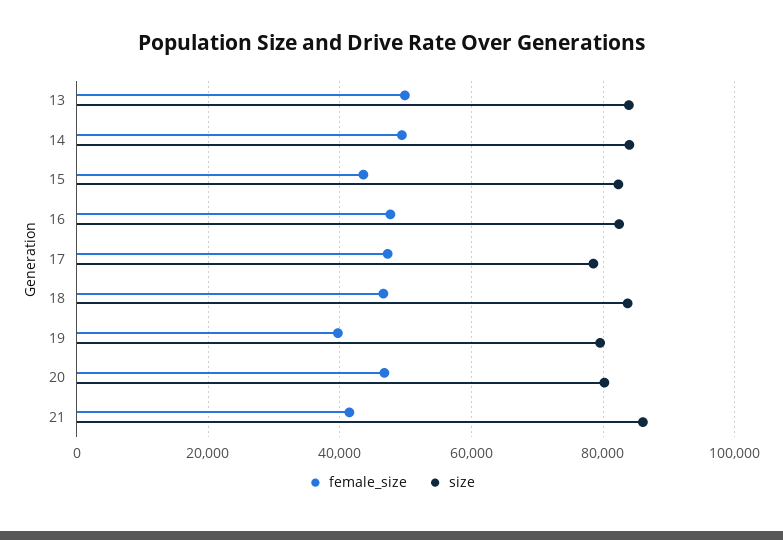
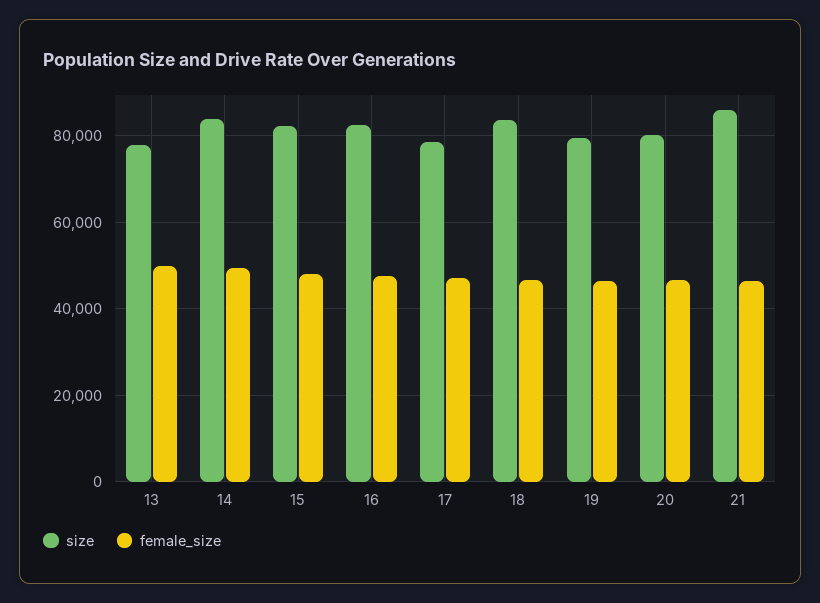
size, 13: 84000 -> 78000
female_size, 15: 44000 -> 48000
female_size, 19: 40000 -> 46000
female_size, 21: 42000 -> 46000

